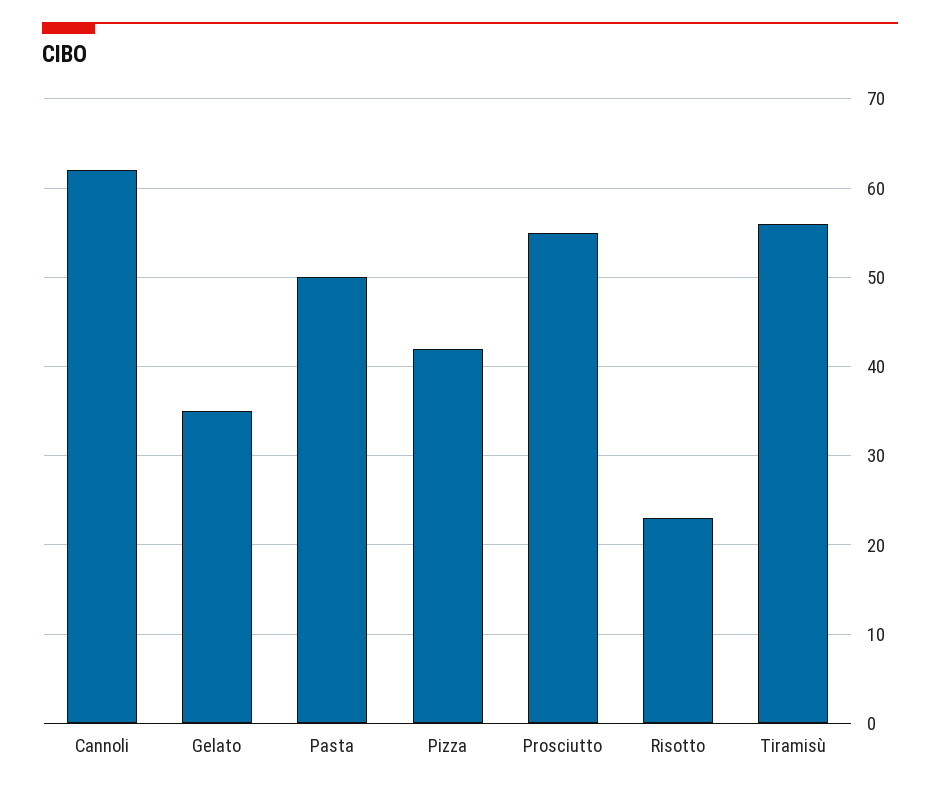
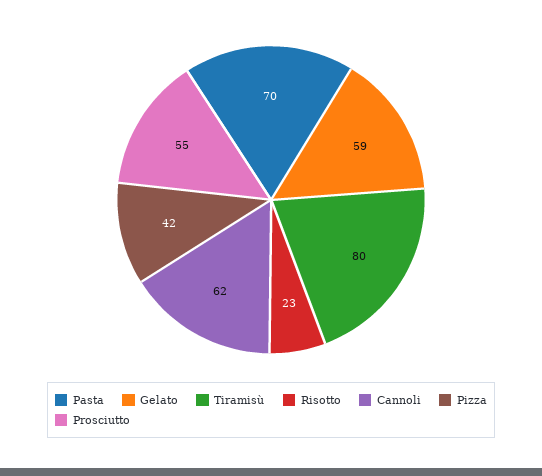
Gelato: 35 -> 59
Pasta: 50 -> 70
Tiramisù: 56 -> 80

